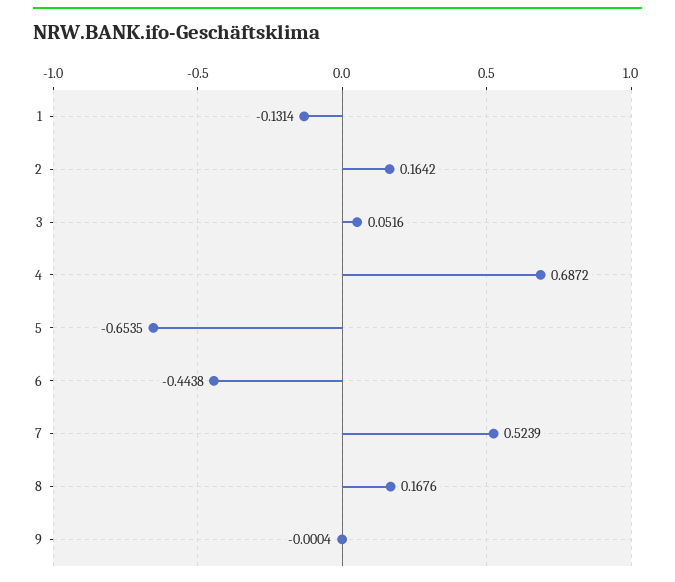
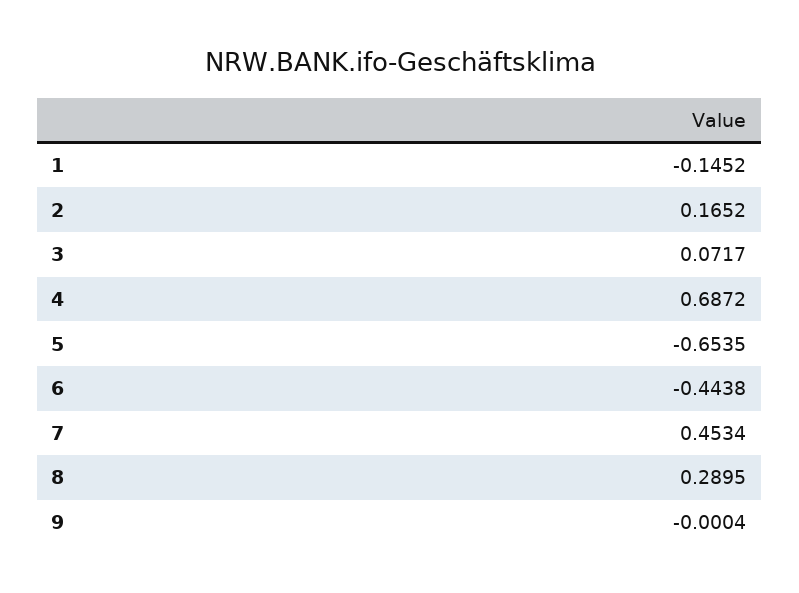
1: -0.1314 -> -0.1452
2: 0.1642 -> 0.1652
3: 0.0516 -> 0.0717
7: 0.5239 -> 0.4534
8: 0.1676 -> 0.2895

